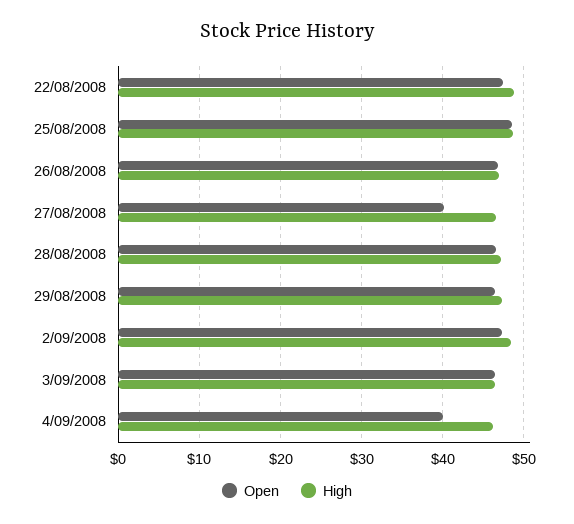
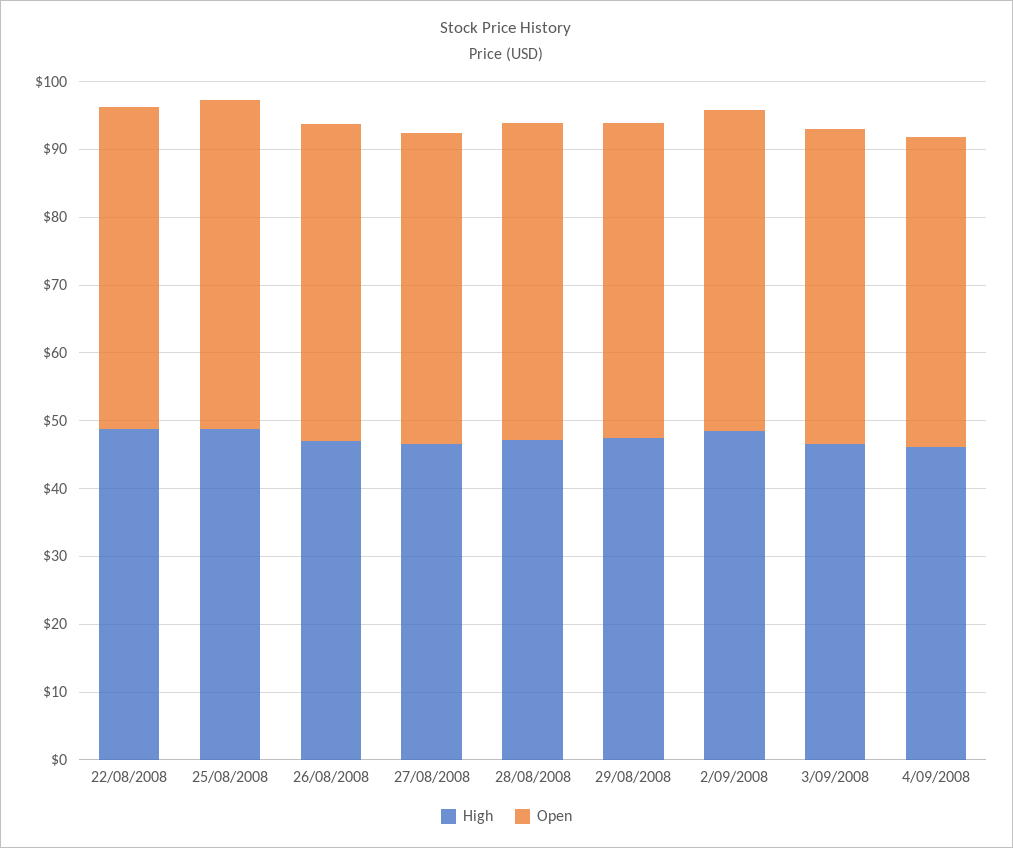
Open, 27/08/2008: 40 -> 46
Open, 4/09/2008: 40 -> 46

